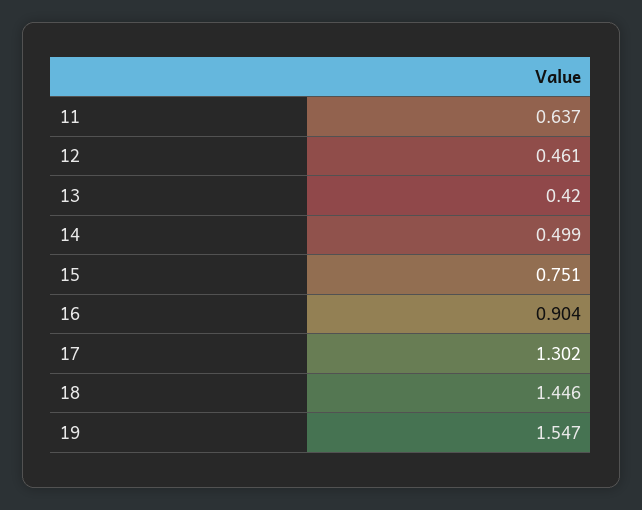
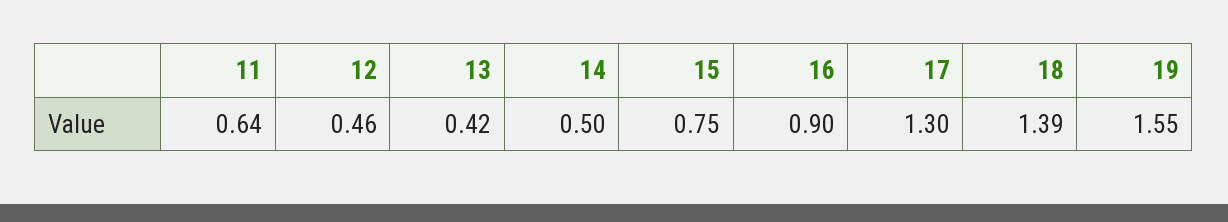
18: 1.446 -> 1.39

